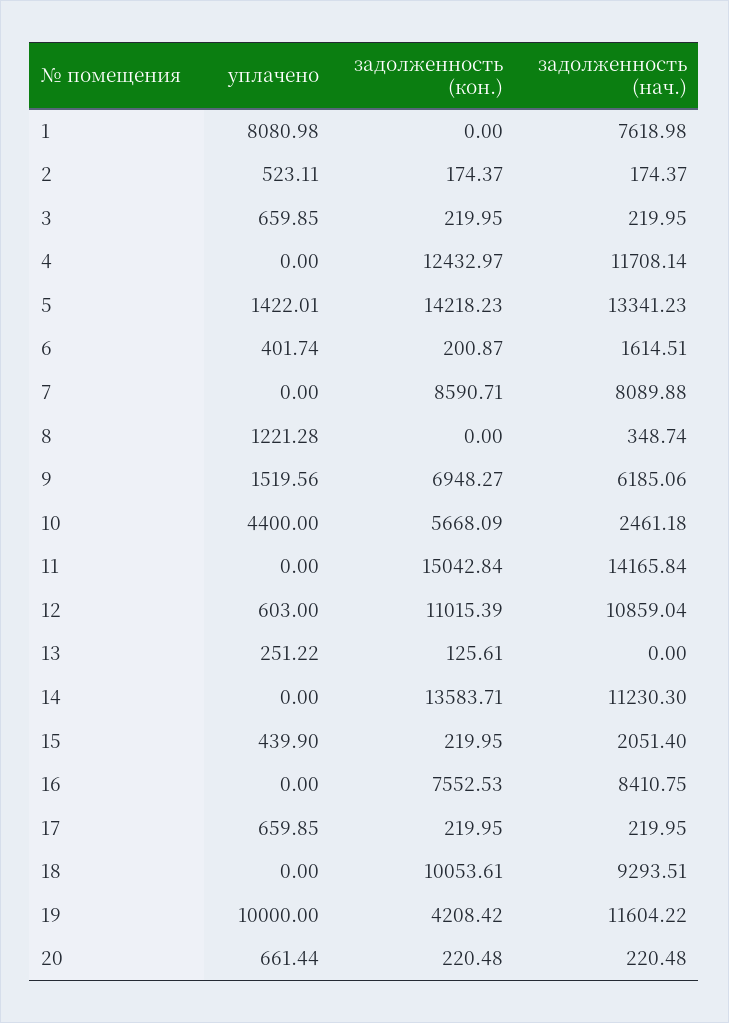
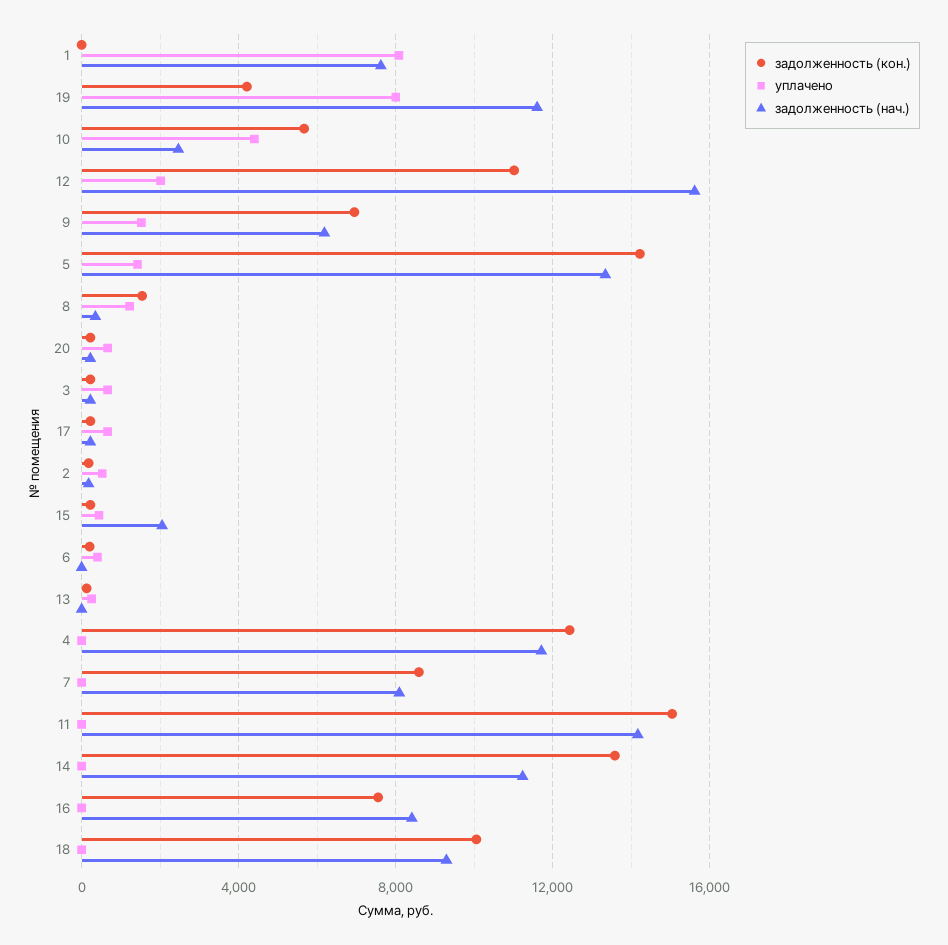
задолженность (нач.), 6: 1614.51 -> 0
задолженность (кон.), 8: 0 -> 1500
уплачено, 12: 603 -> 2000
задолженность (нач.), 12: 10859.04 -> 15500
уплачено, 19: 10000 -> 8000

